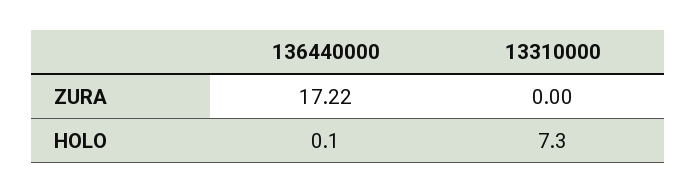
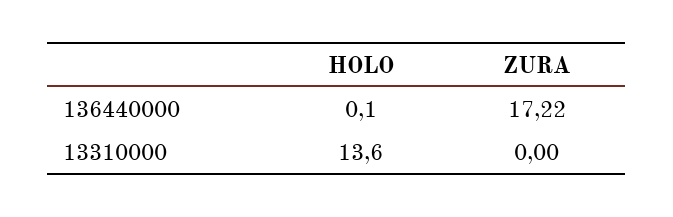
13310000, HOLO: 7.3 -> 13.6

